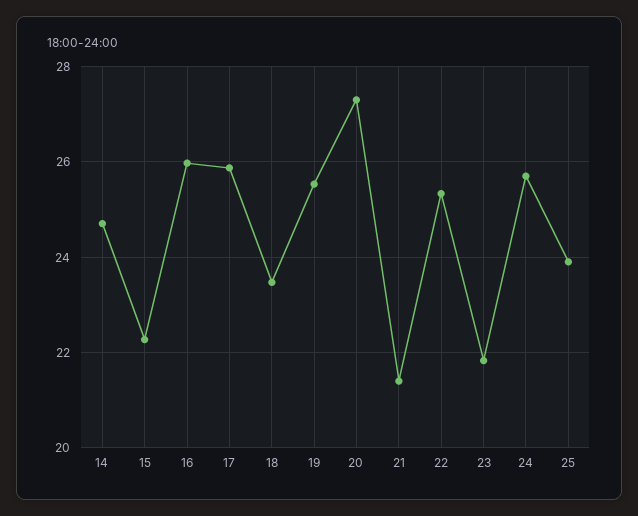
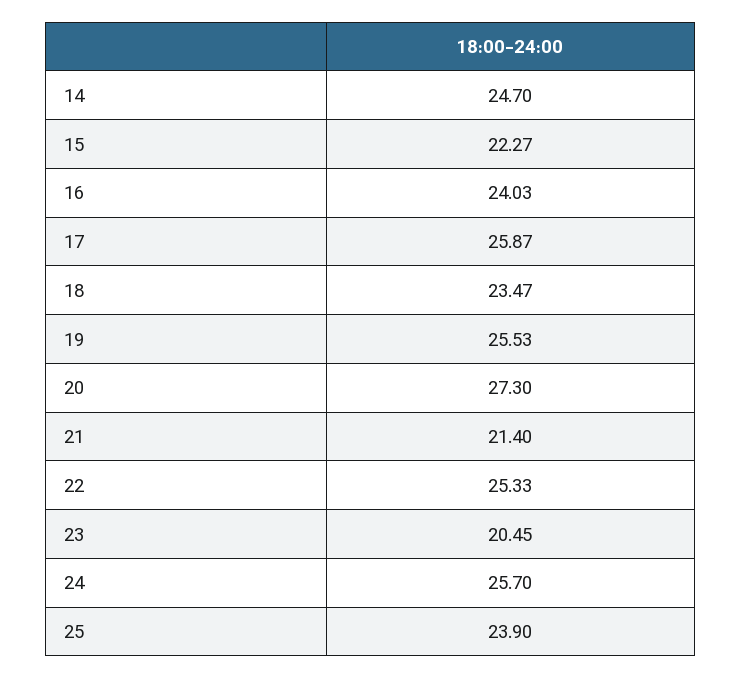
16: 26 -> 24.03
23: 21.8 -> 20.45

